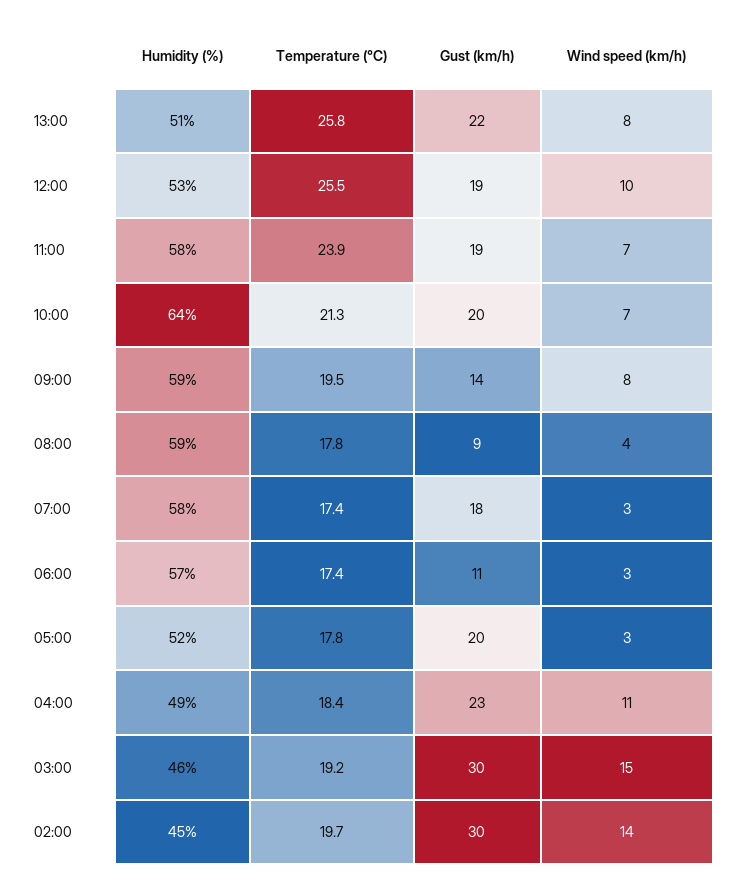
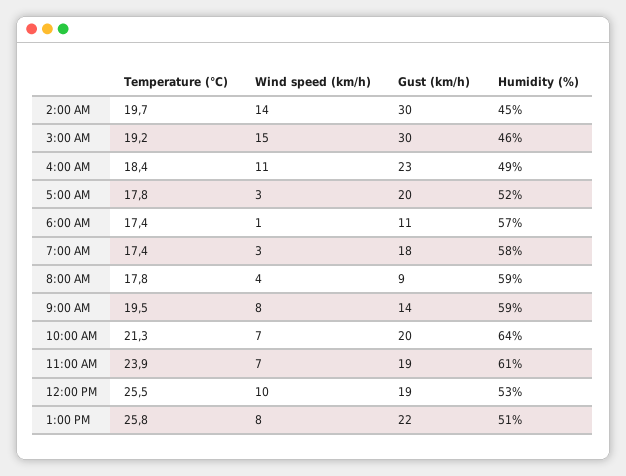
Humidity (%), 11:00: 58 -> 61
Wind speed (km/h), 06:00: 3 -> 1

